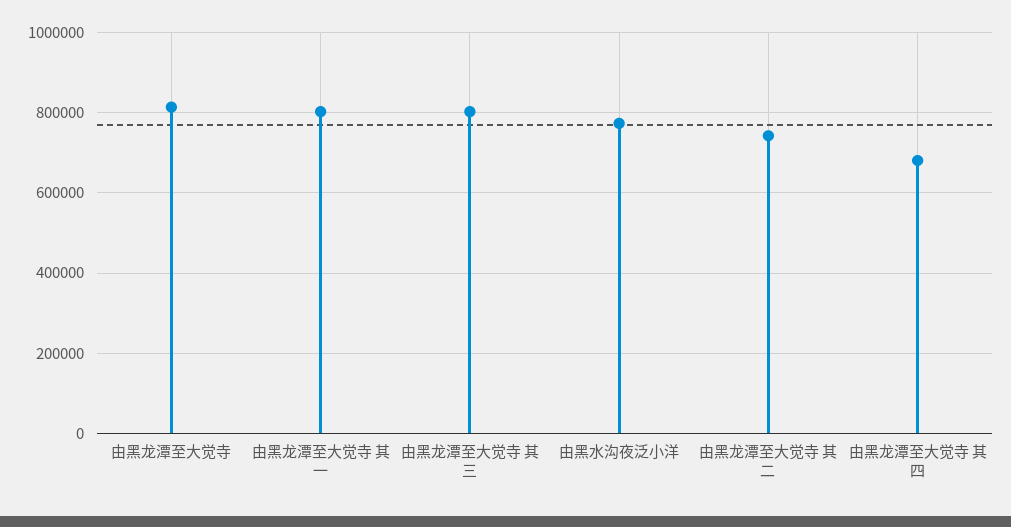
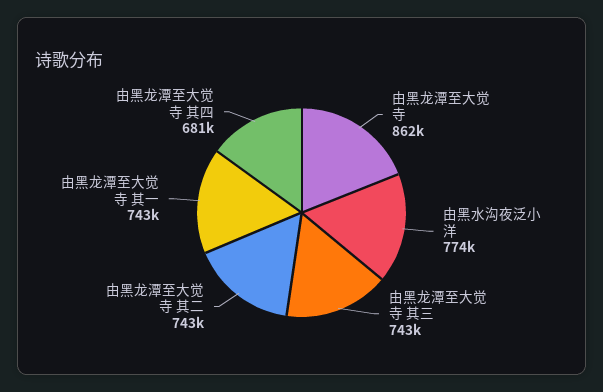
由黑龙潭至大觉寺: 820000 -> 862000
由黑龙潭至大觉寺 其一: 800000 -> 743000
由黑龙潭至大觉寺 其三: 800000 -> 743000

